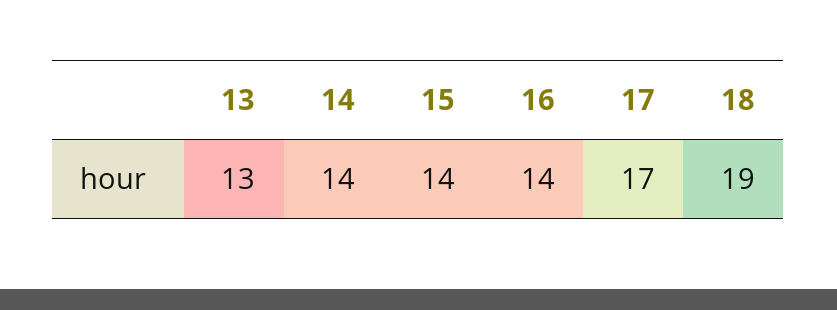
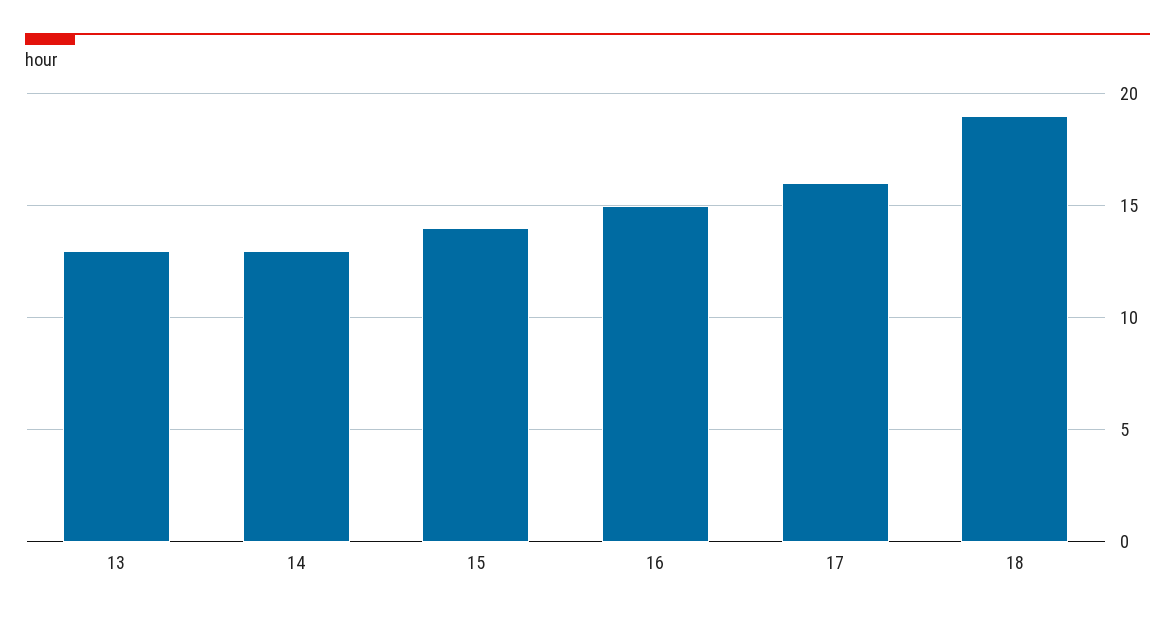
14: 14 -> 13
16: 14 -> 15
17: 17 -> 16

